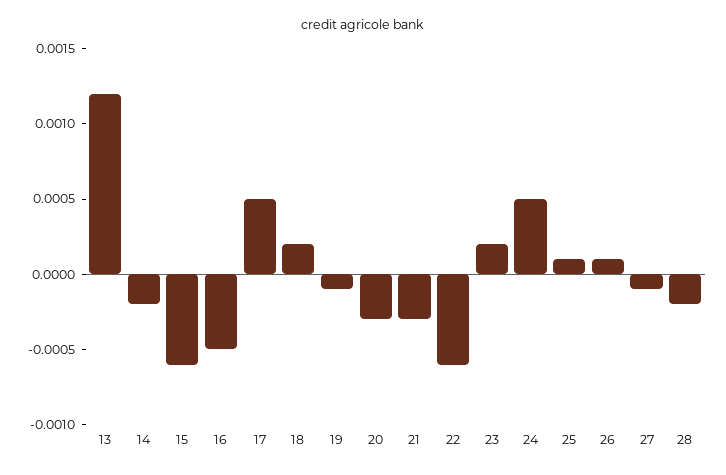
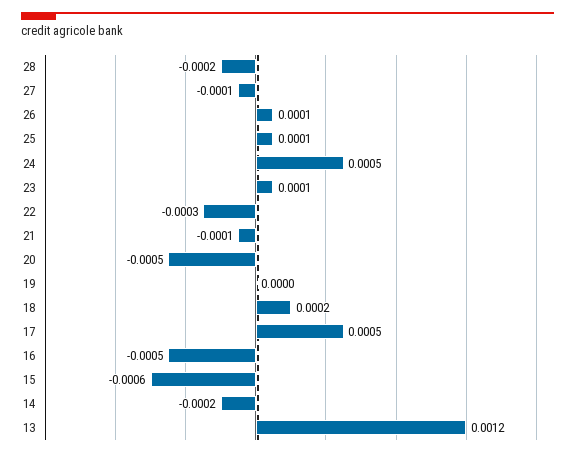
19: -0.0001 -> 0
20: -0.0003 -> -0.0005
21: -0.0003 -> -0.0001
22: -0.0006 -> -0.0003
23: 0.0002 -> 0.0001

